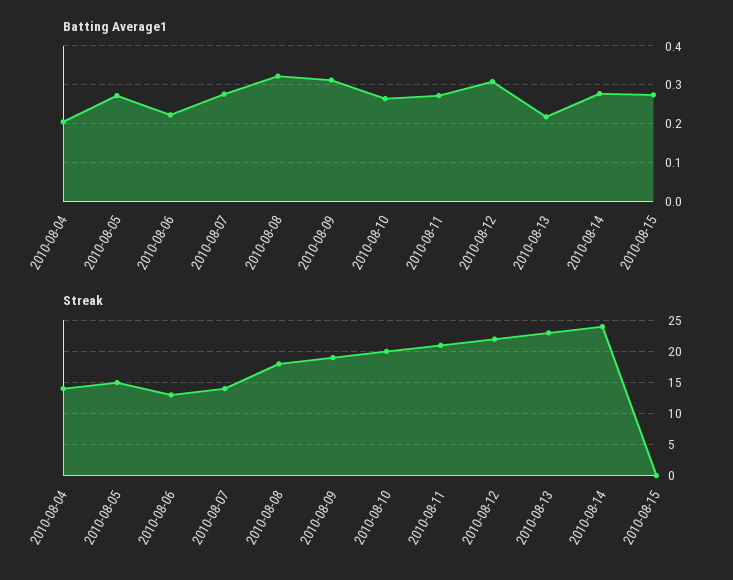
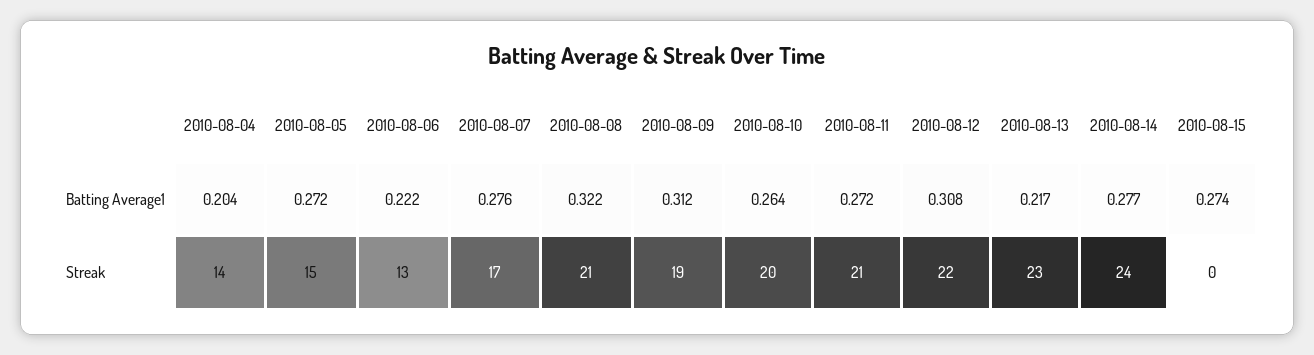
Streak, 2010-08-07: 14 -> 17
Streak, 2010-08-08: 18 -> 21

